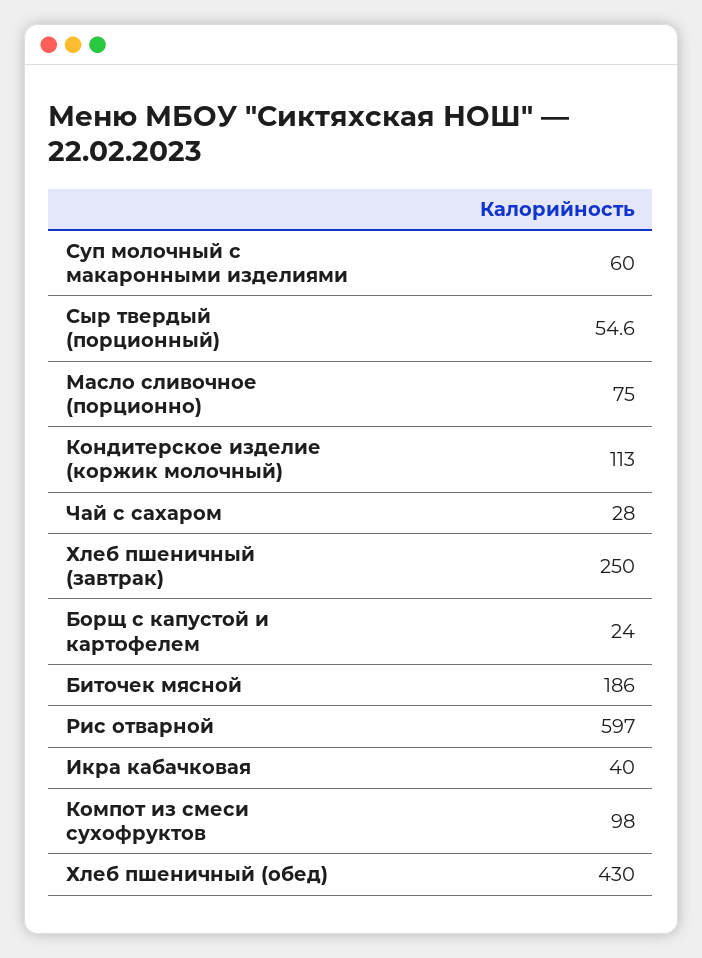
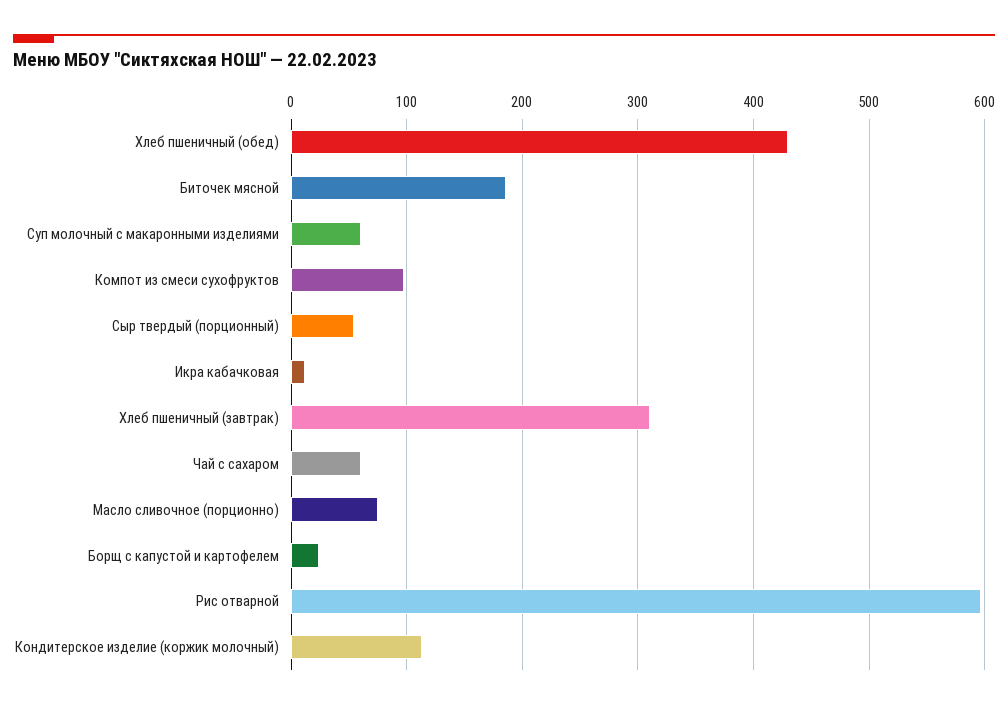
Чай с сахаром: 28 -> 60
Хлеб пшеничный (завтрак): 250 -> 310
Икра кабачковая: 40 -> 10

